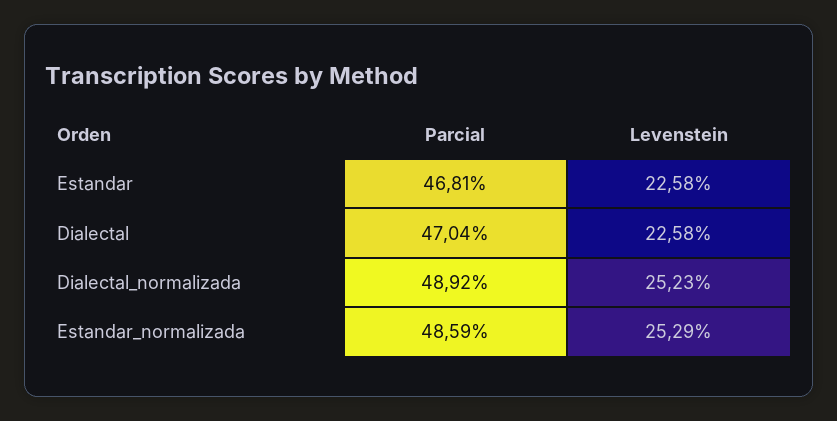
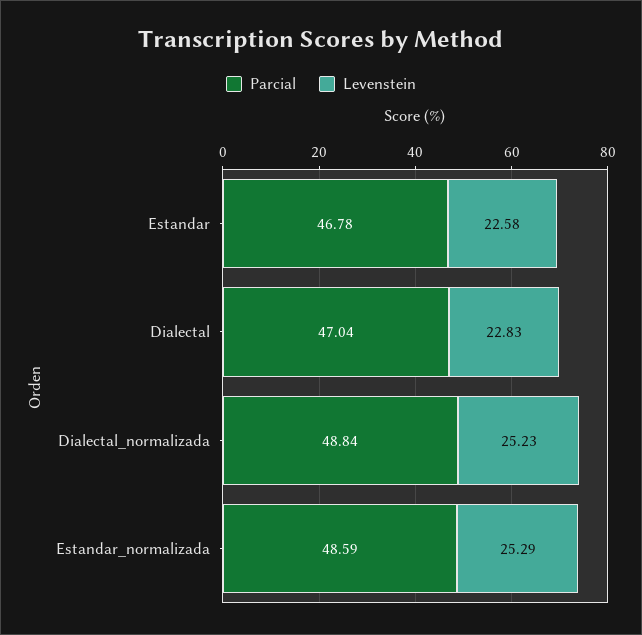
Parcial, Estandar: 46.81 -> 46.78
Levenstein, Dialectal: 22.58 -> 22.83
Parcial, Dialectal_normalizada: 48.92 -> 48.84

